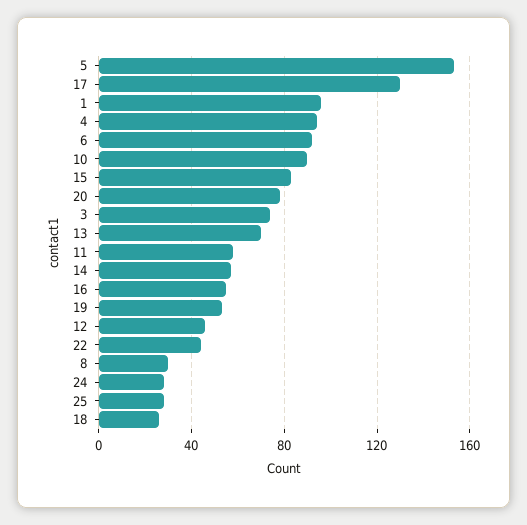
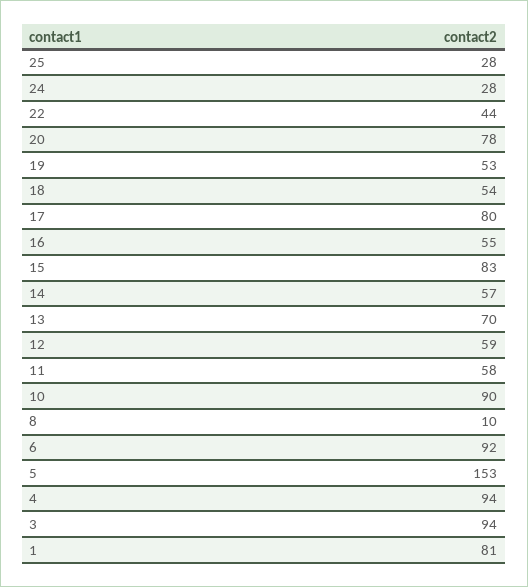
17: 130 -> 80
1: 95 -> 81
3: 75 -> 94
12: 45 -> 59
8: 30 -> 10
18: 25 -> 54

